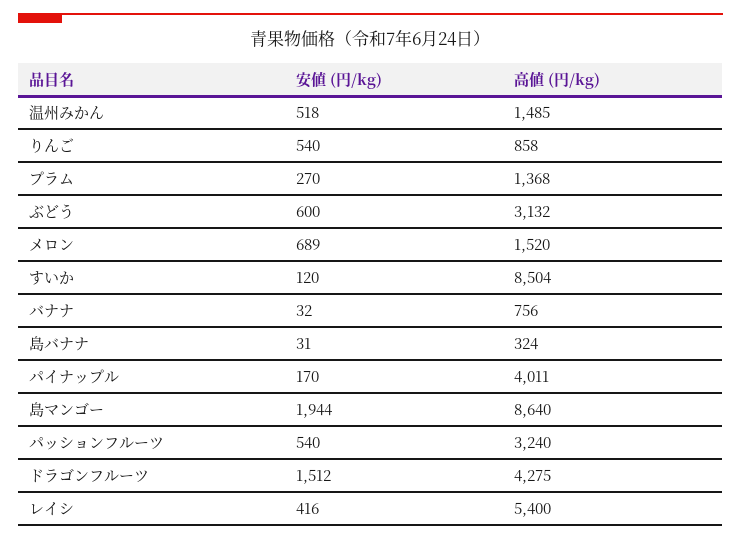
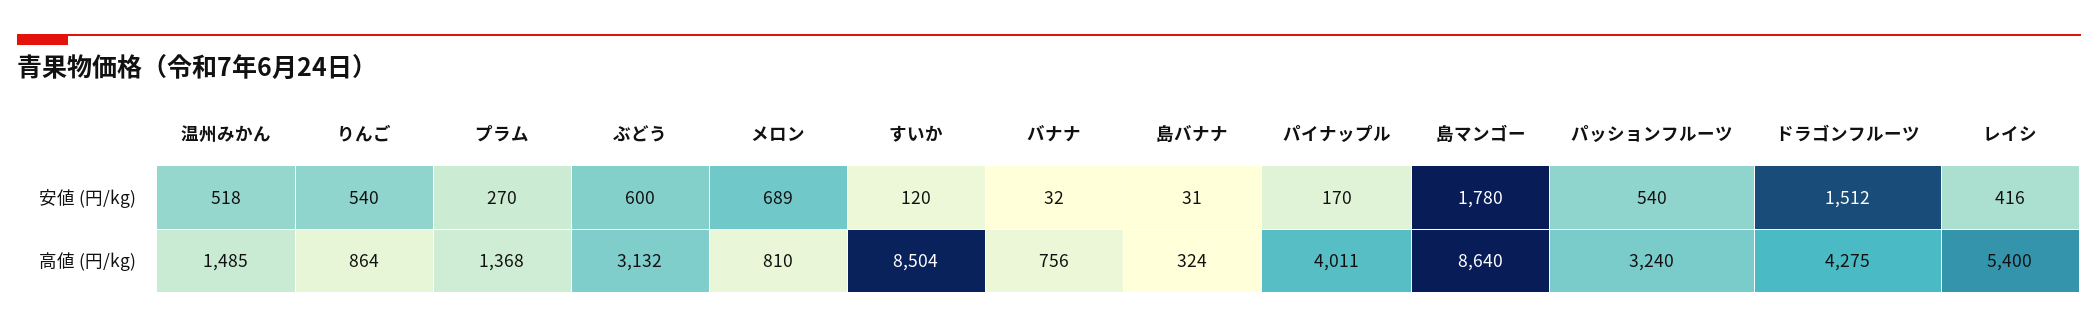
高値 (円/kg), りんご: 858 -> 864
高値 (円/kg), メロン: 1520 -> 810
安値 (円/kg), 島マンゴー: 1944 -> 1780

